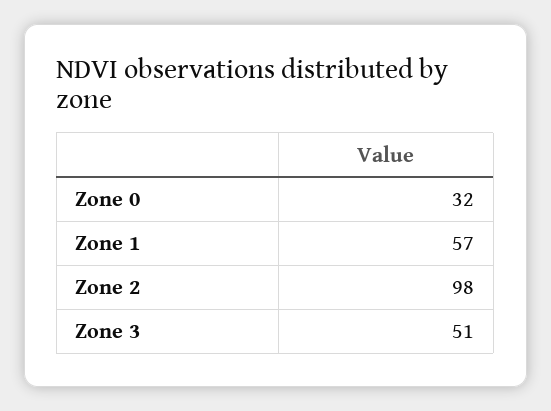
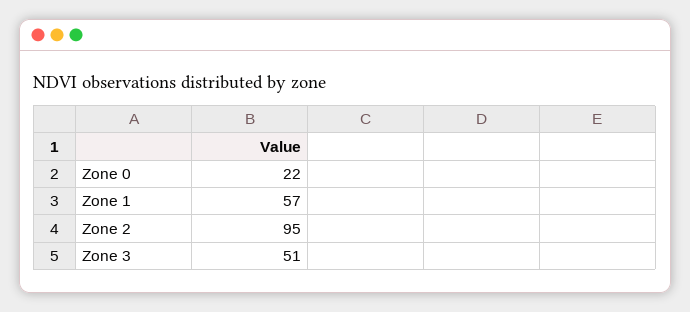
Zone 0: 32 -> 22
Zone 2: 98 -> 95

